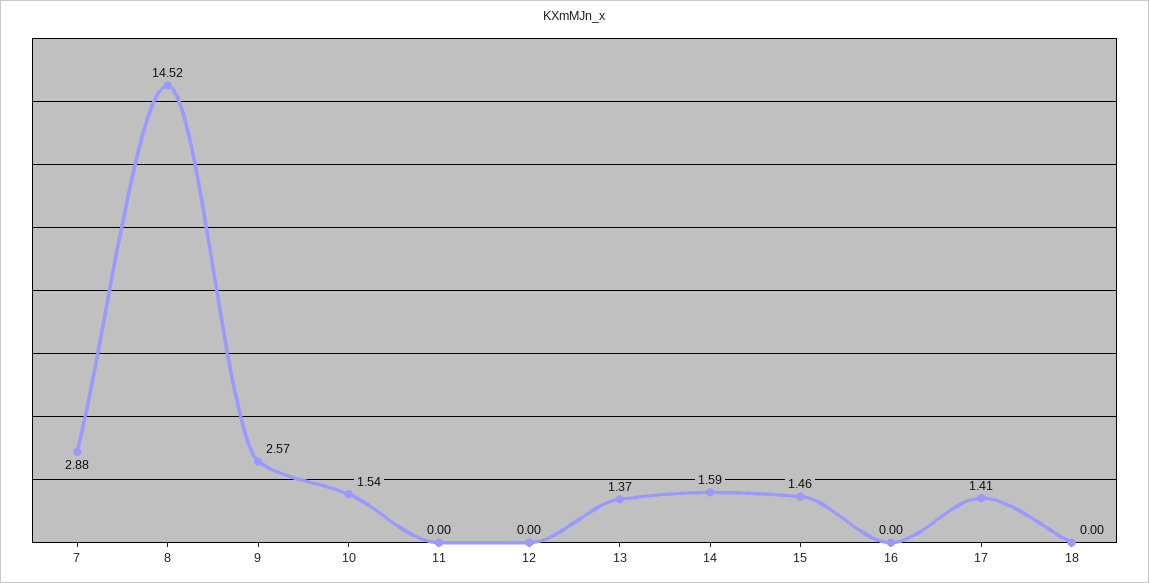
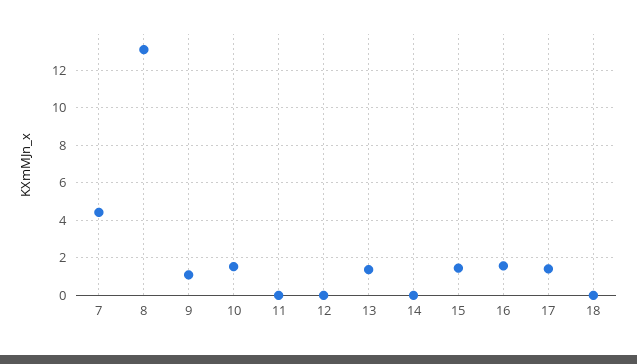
7: 2.88 -> 4.5
8: 14.52 -> 13
9: 2.57 -> 1
14: 1.59 -> 0
16: 0 -> 1.5

